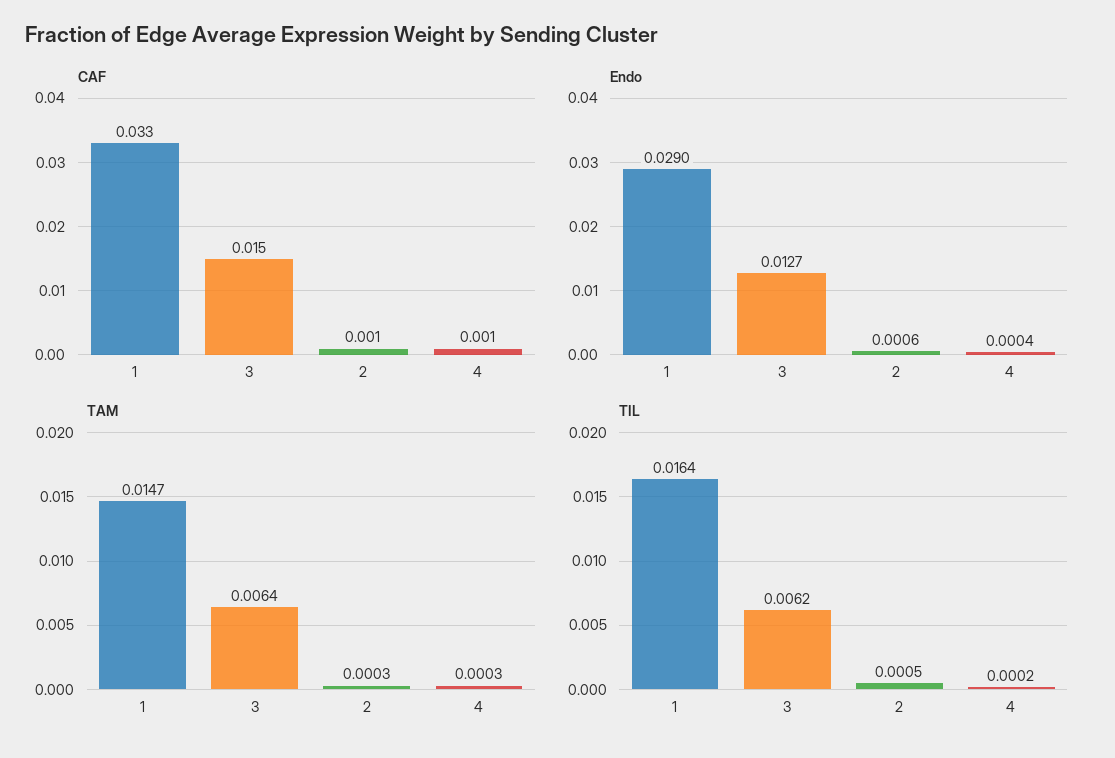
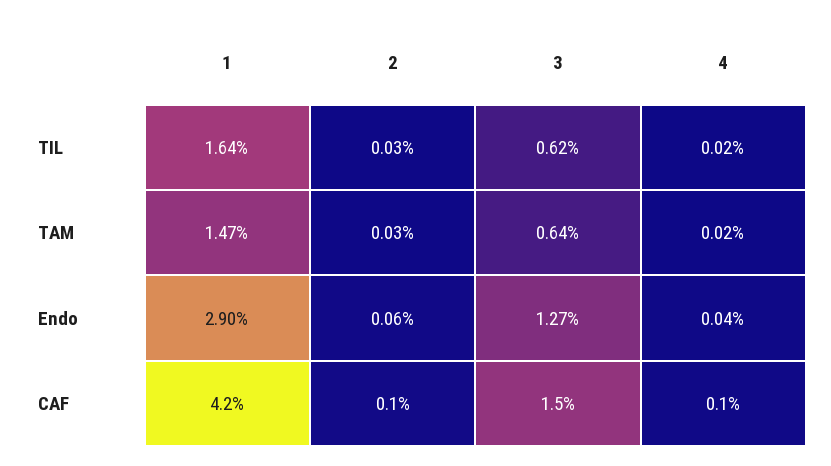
CAF, 1: 0.033 -> 0.042
TAM, 4: 0.0003 -> 0.0002
TIL, 2: 0.0005 -> 0.0003

